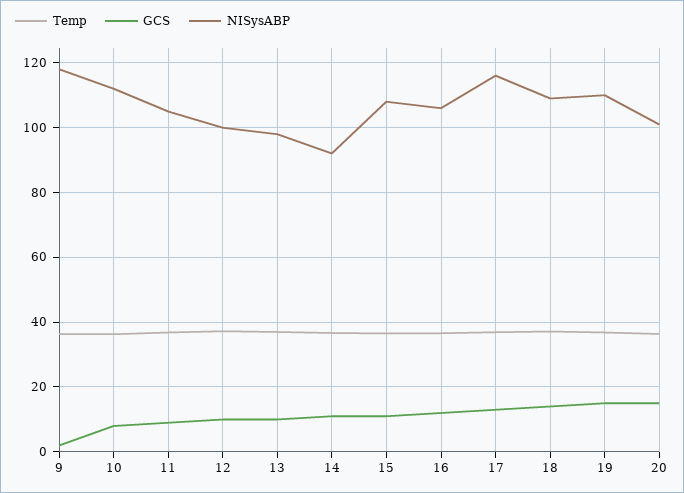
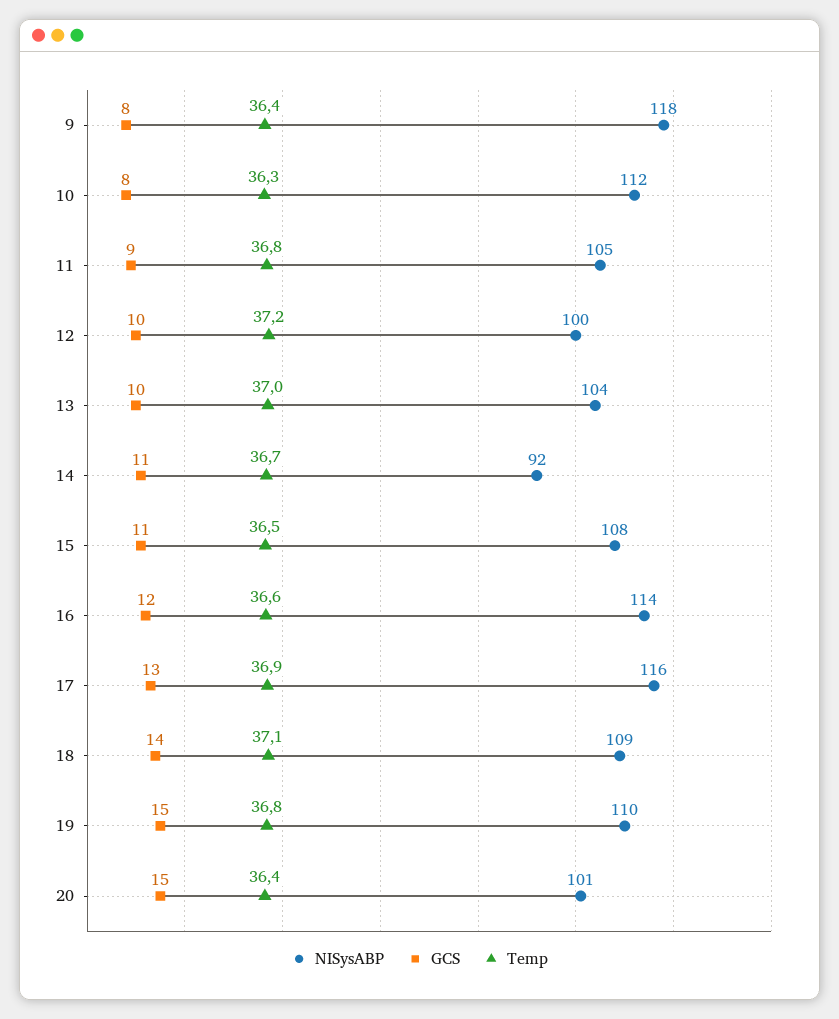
GCS, 9: 2 -> 8
NISysABP, 13: 98 -> 104
NISysABP, 16: 106 -> 114

